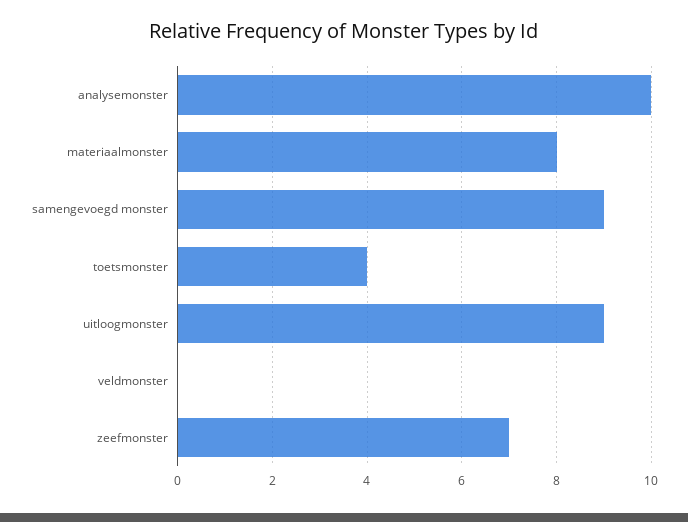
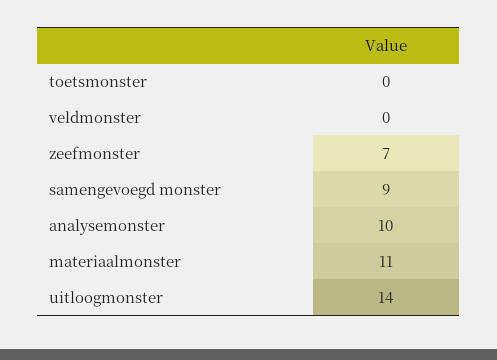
materiaalmonster: 8 -> 11
toetsmonster: 4 -> 0
uitloogmonster: 9 -> 14

